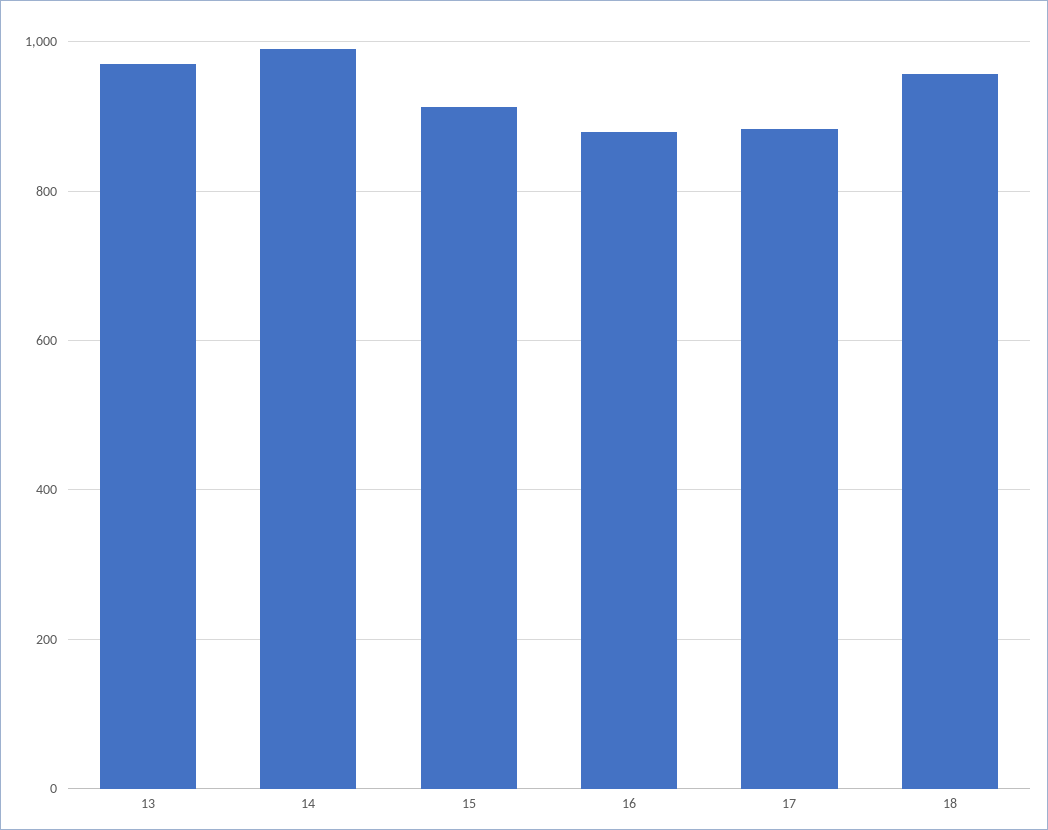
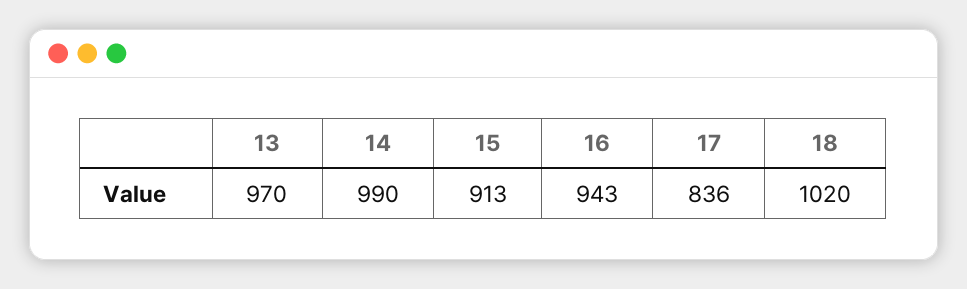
16: 880 -> 943
17: 880 -> 836
18: 960 -> 1020

